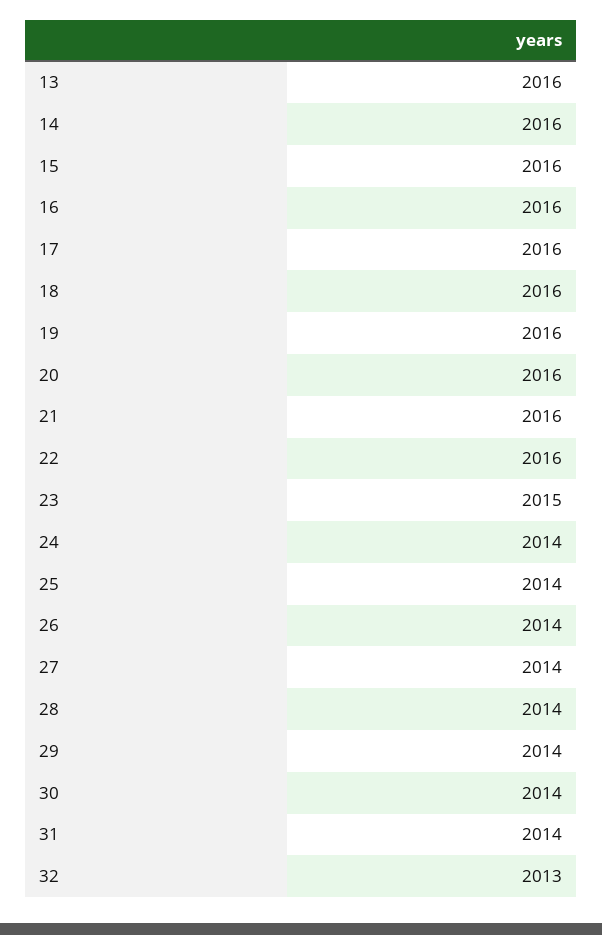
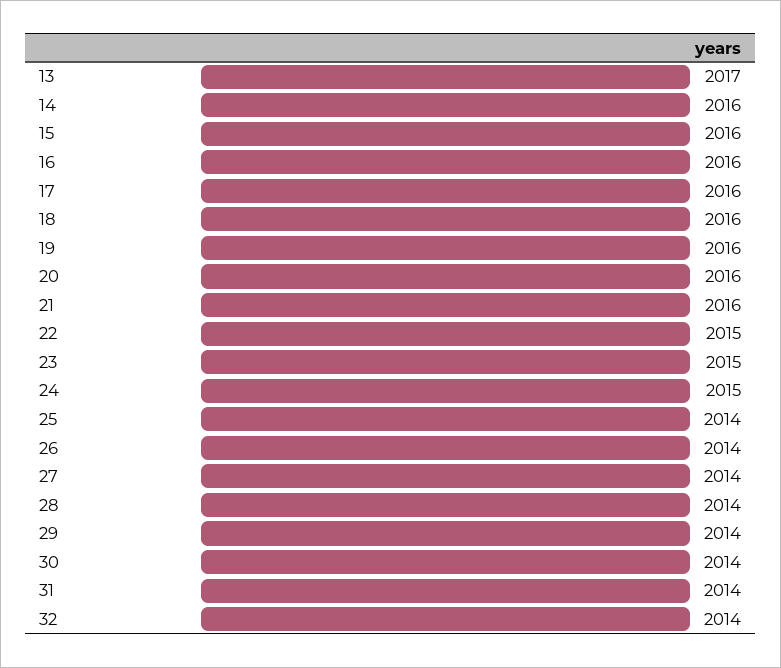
13: 2016 -> 2017
22: 2016 -> 2015
24: 2014 -> 2015
32: 2013 -> 2014

